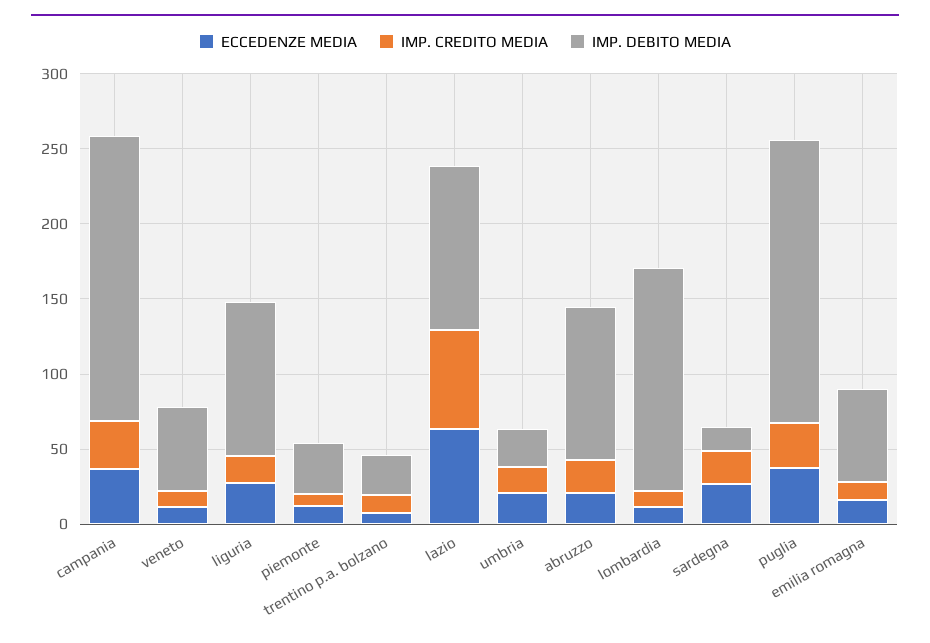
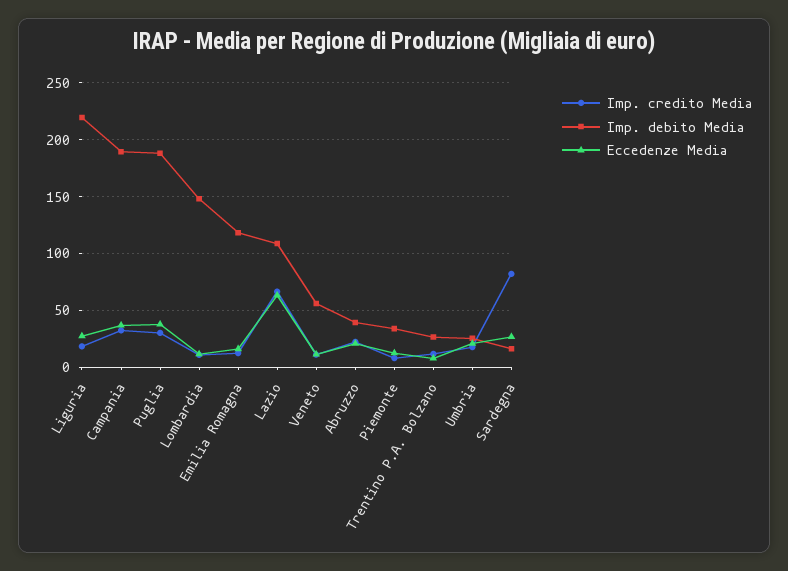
IMP. DEBITO MEDIA, liguria: 100 -> 220
IMP. DEBITO MEDIA, abruzzo: 100 -> 40
IMP. CREDITO MEDIA, sardegna: 20 -> 80
IMP. DEBITO MEDIA, emilia romagna: 60 -> 120

